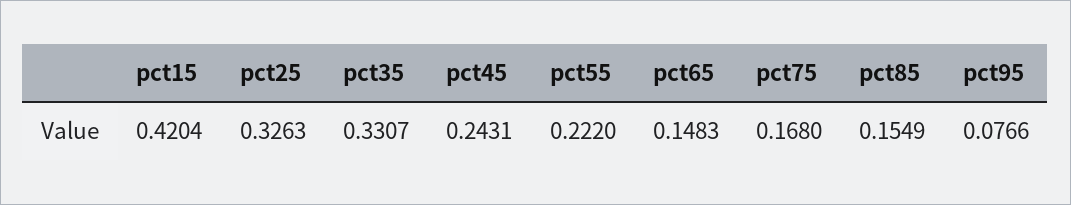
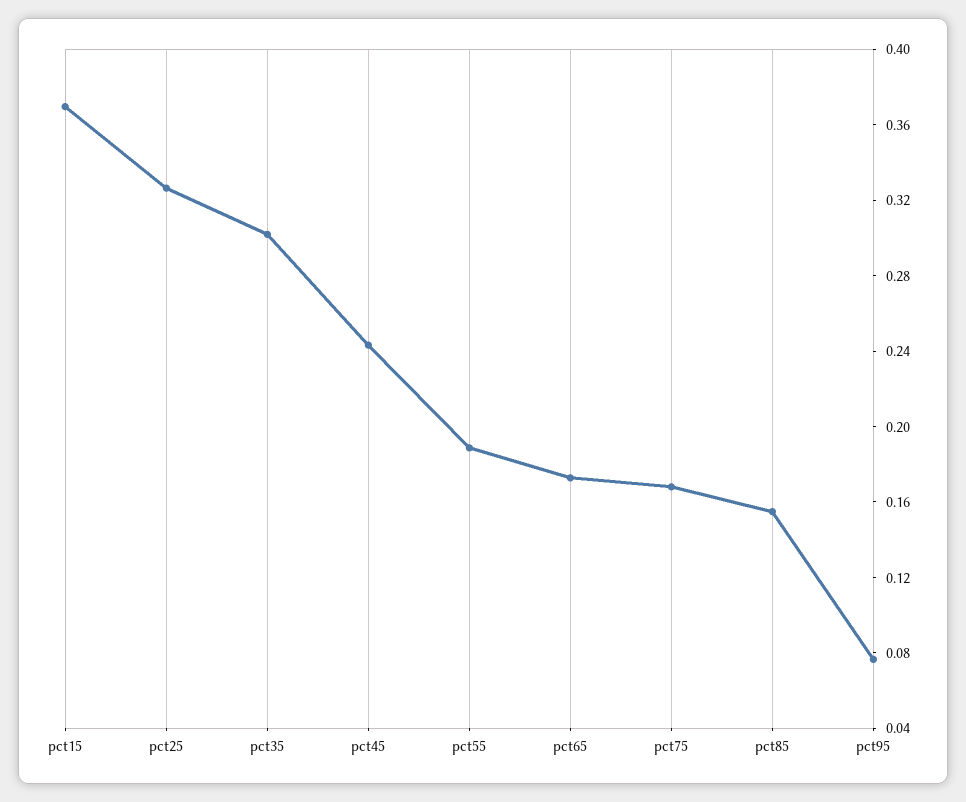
pct15: 0.4204 -> 0.37
pct35: 0.3307 -> 0.3
pct55: 0.222 -> 0.19
pct65: 0.1483 -> 0.17

